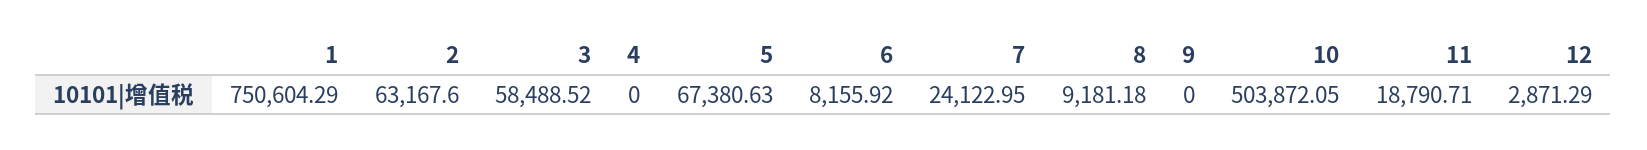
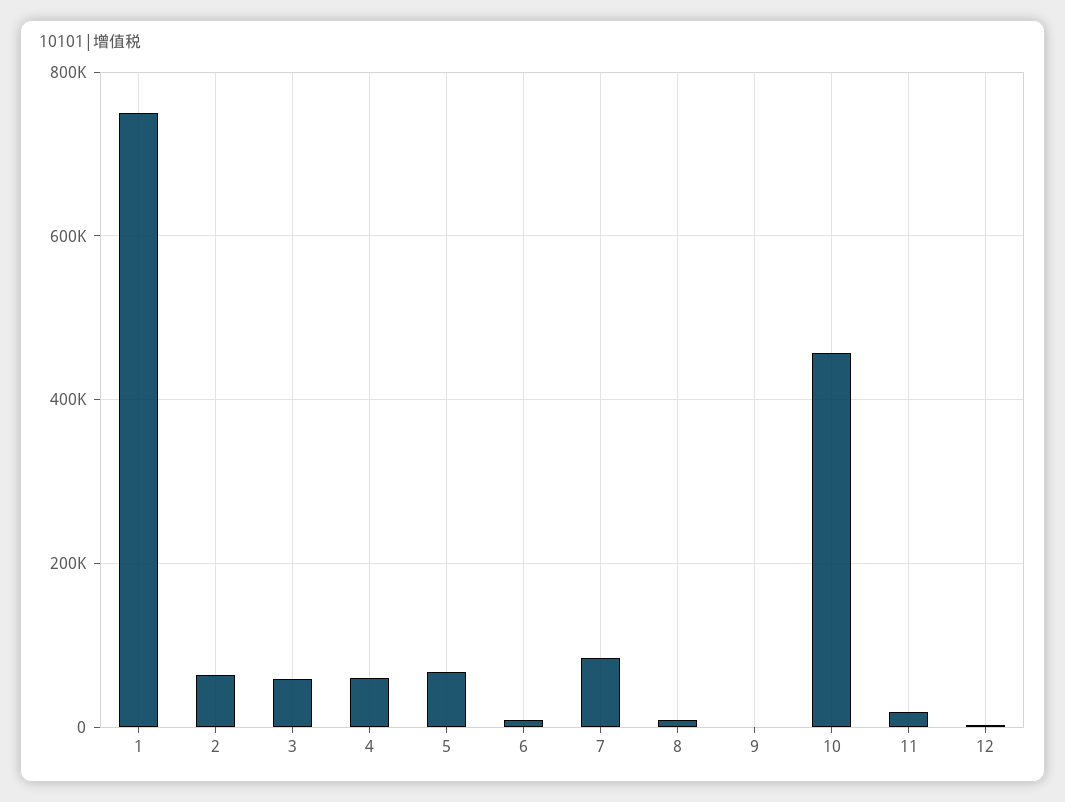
4: 0 -> 60000
7: 24122.95 -> 80000
10: 503872.05 -> 460000

